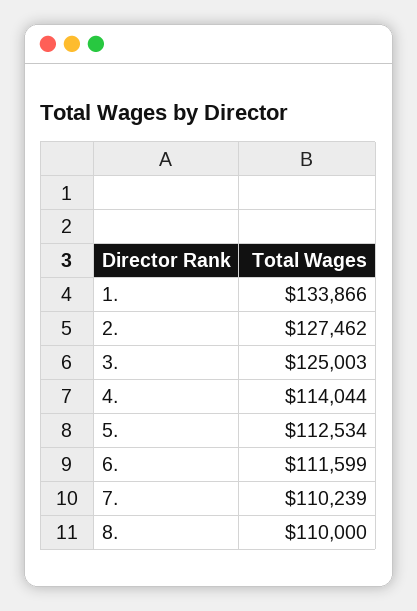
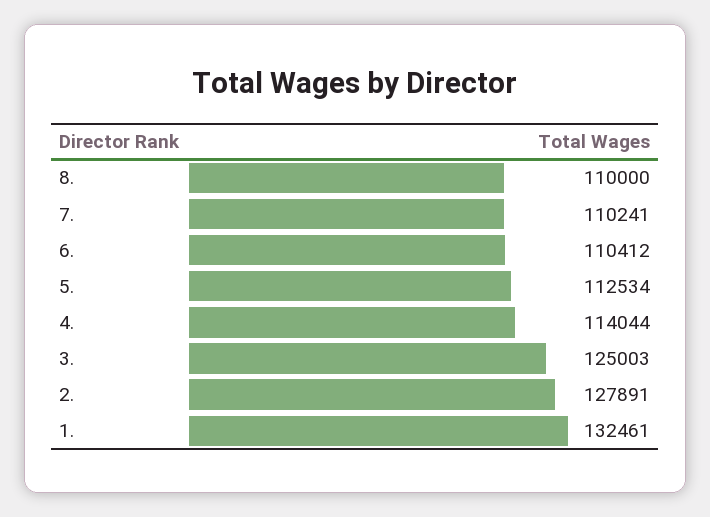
1.: 133866 -> 132461
2.: 127462 -> 127891
6.: 111599 -> 110412
7.: 110239 -> 110241

